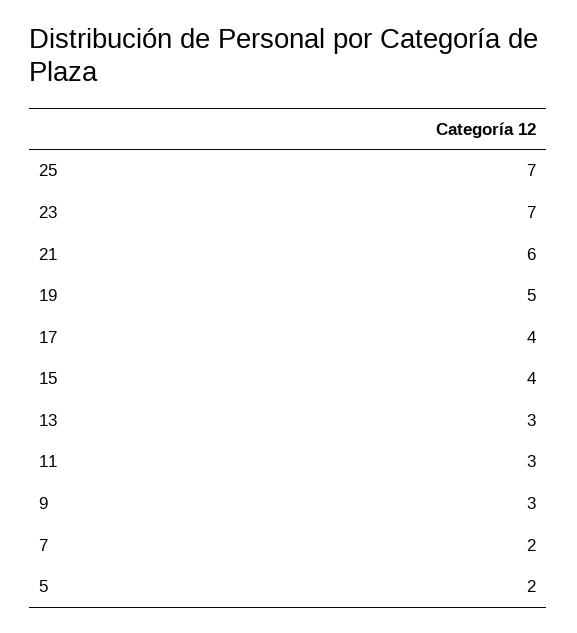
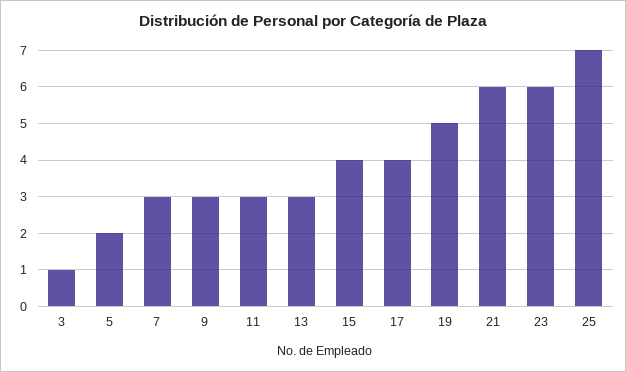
23: 7 -> 6
7: 2 -> 3
3: none -> 1

